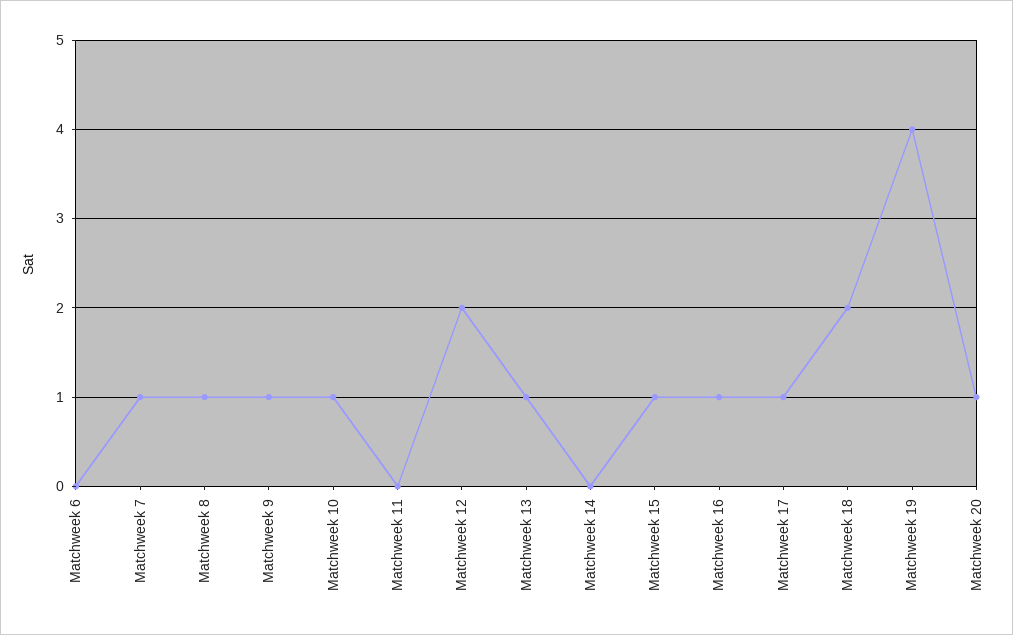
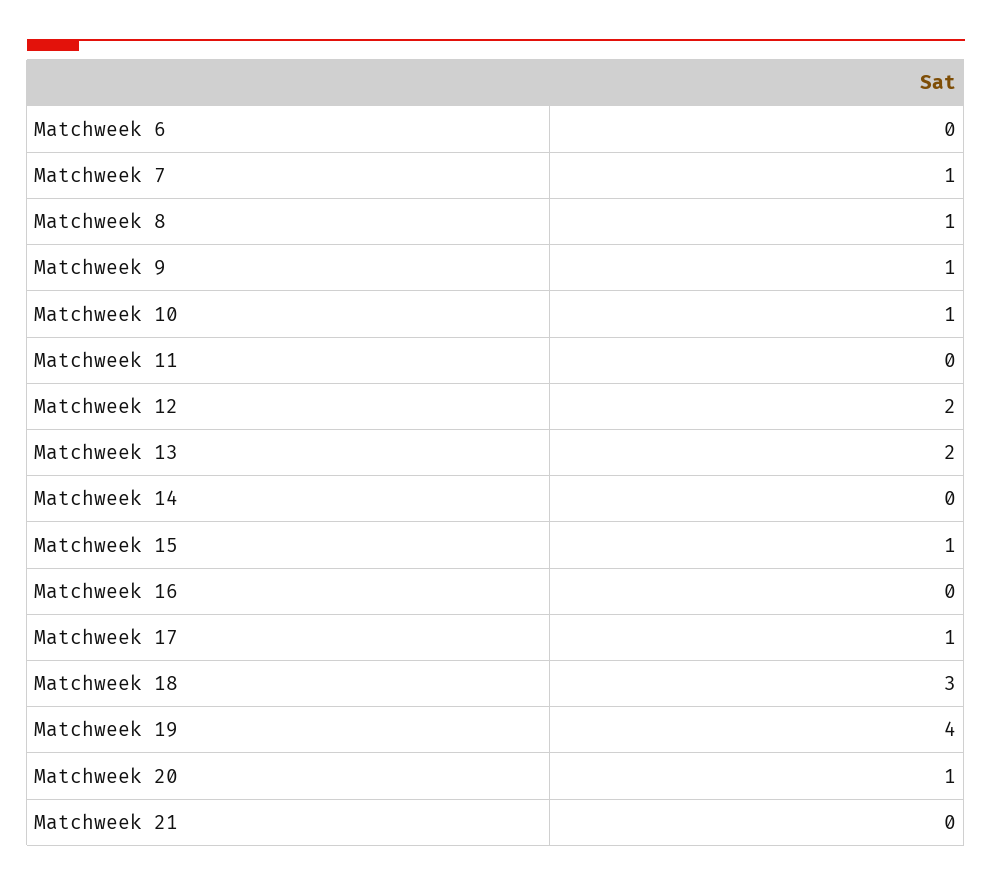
Matchweek 13: 1 -> 2
Matchweek 16: 1 -> 0
Matchweek 18: 2 -> 3
Matchweek 21: none -> 0

